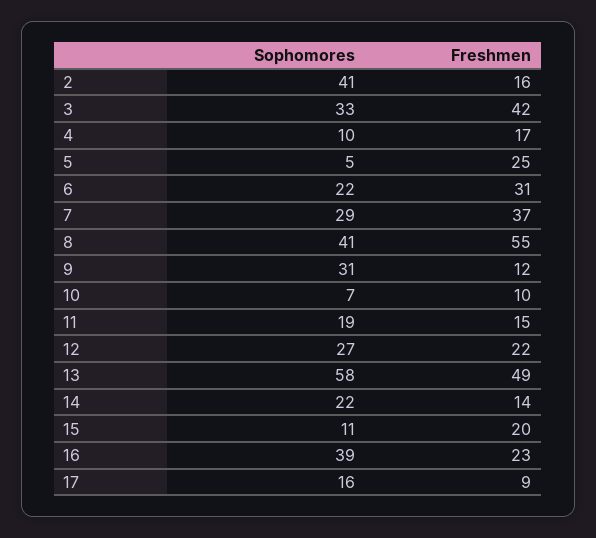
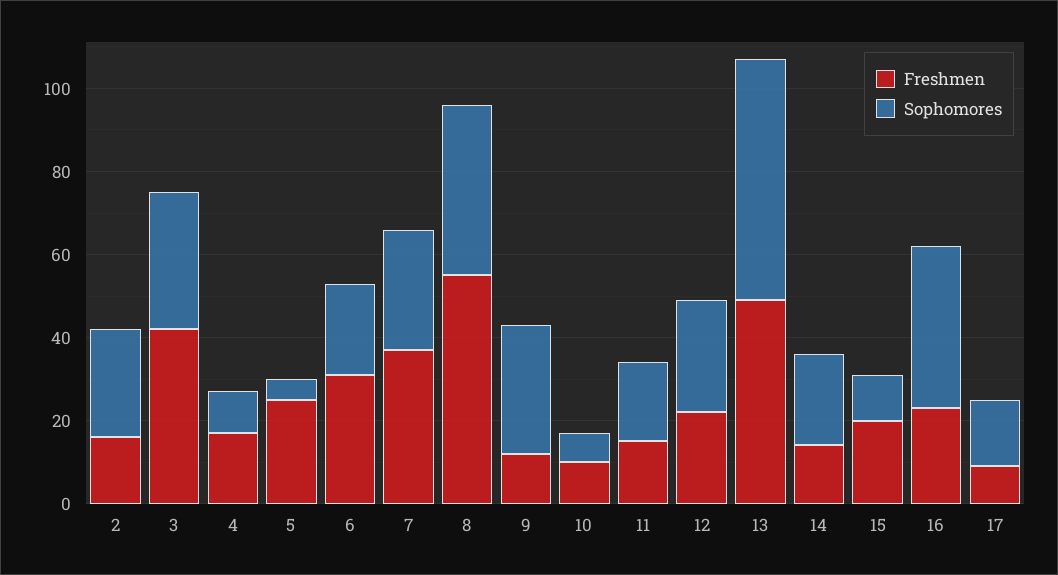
Sophomores, 2: 41 -> 25

